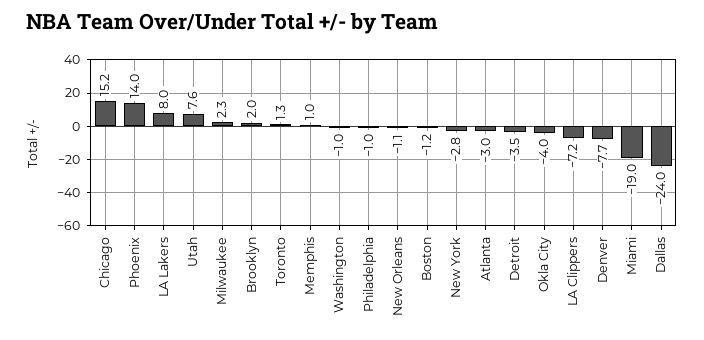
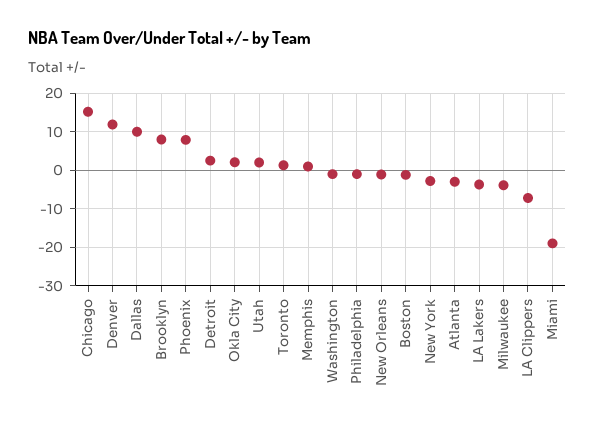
Phoenix: 14 -> 8
LA Lakers: 8 -> -4
Utah: 7.6 -> 2
Milwaukee: 2.3 -> -4
Brooklyn: 2 -> 8
Detroit: -3.5 -> 2
Okla City: -4 -> 2
Denver: -7.7 -> 12
Dallas: -24 -> 10

